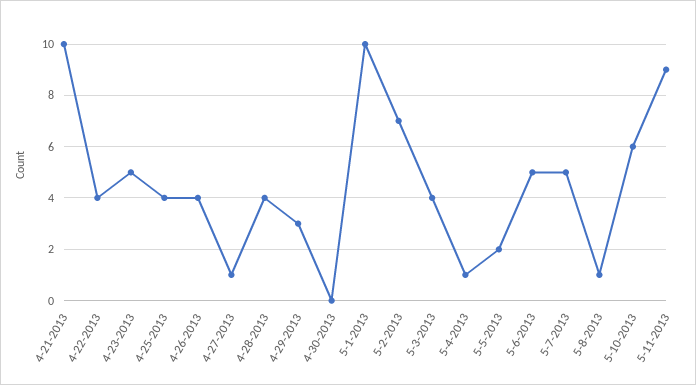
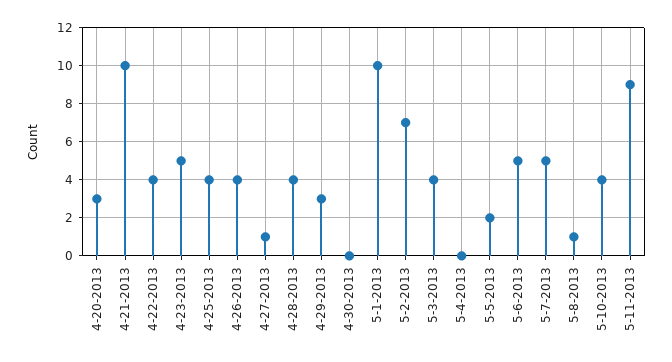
5-4-2013: 1 -> 0
5-10-2013: 6 -> 4
4-20-2013: none -> 3

